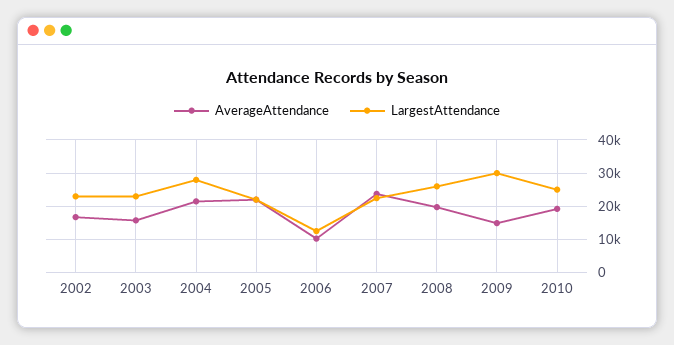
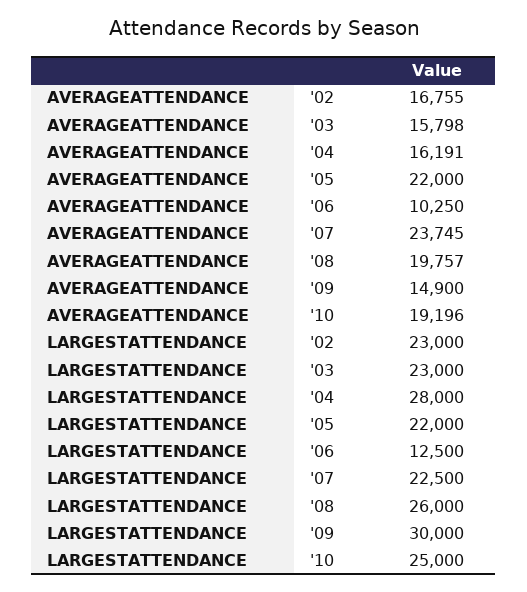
AverageAttendance, 2004: 22000 -> 16191

